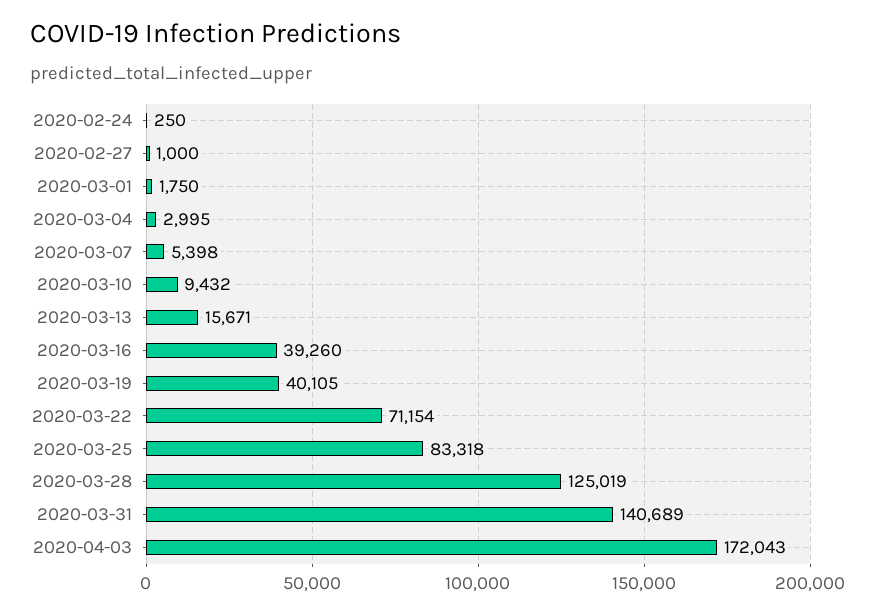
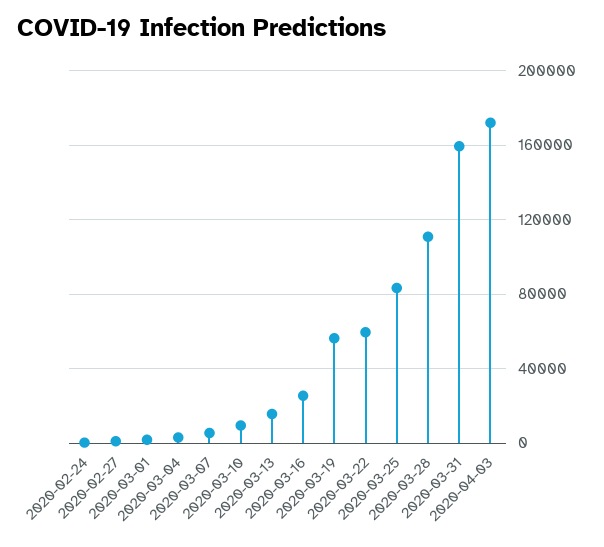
2020-03-16: 39260 -> 25000
2020-03-19: 40105 -> 55000
2020-03-22: 71154 -> 60000
2020-03-28: 125019 -> 110000
2020-03-31: 140689 -> 160000

